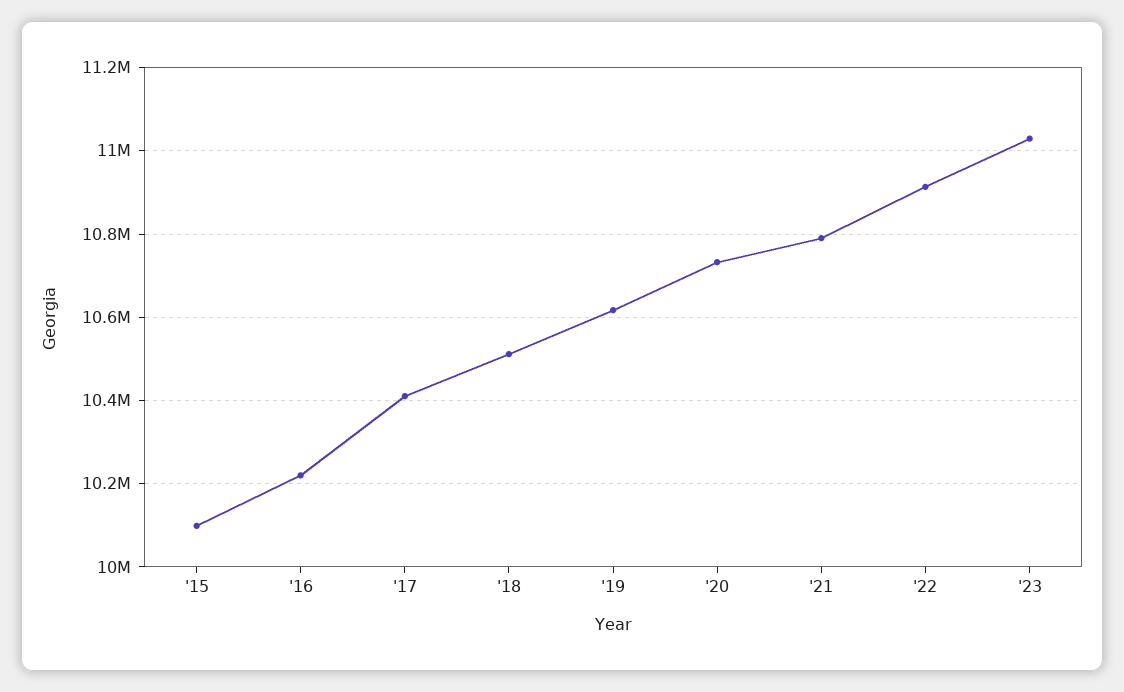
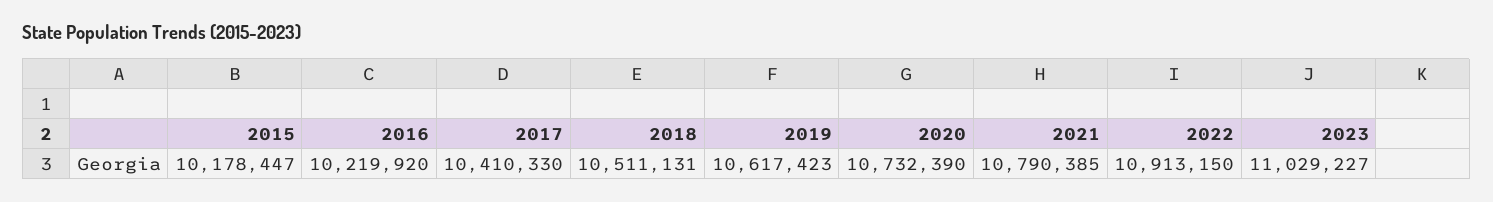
'15: 10100000 -> 10178447

